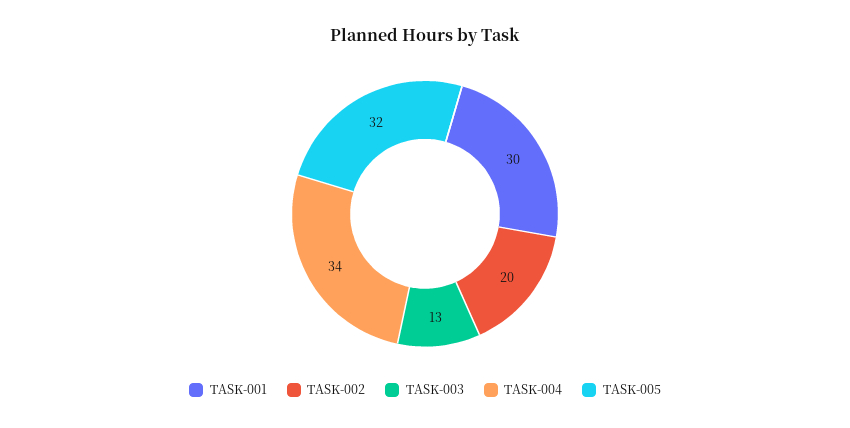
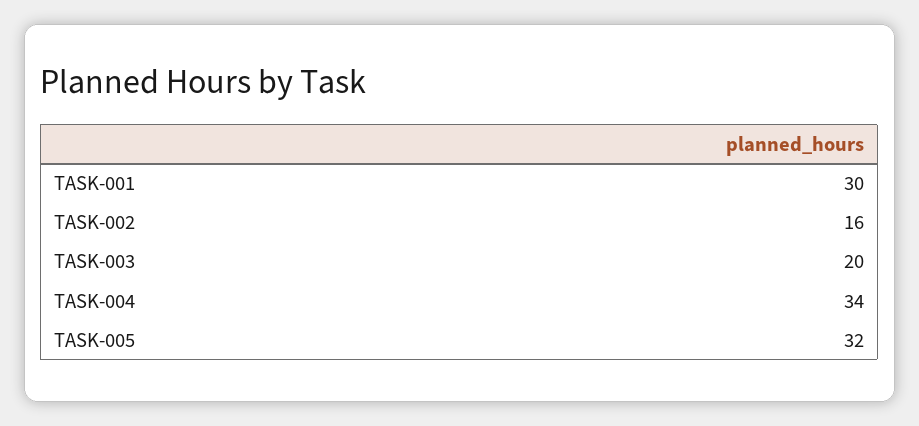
TASK-002: 20 -> 16
TASK-003: 13 -> 20

